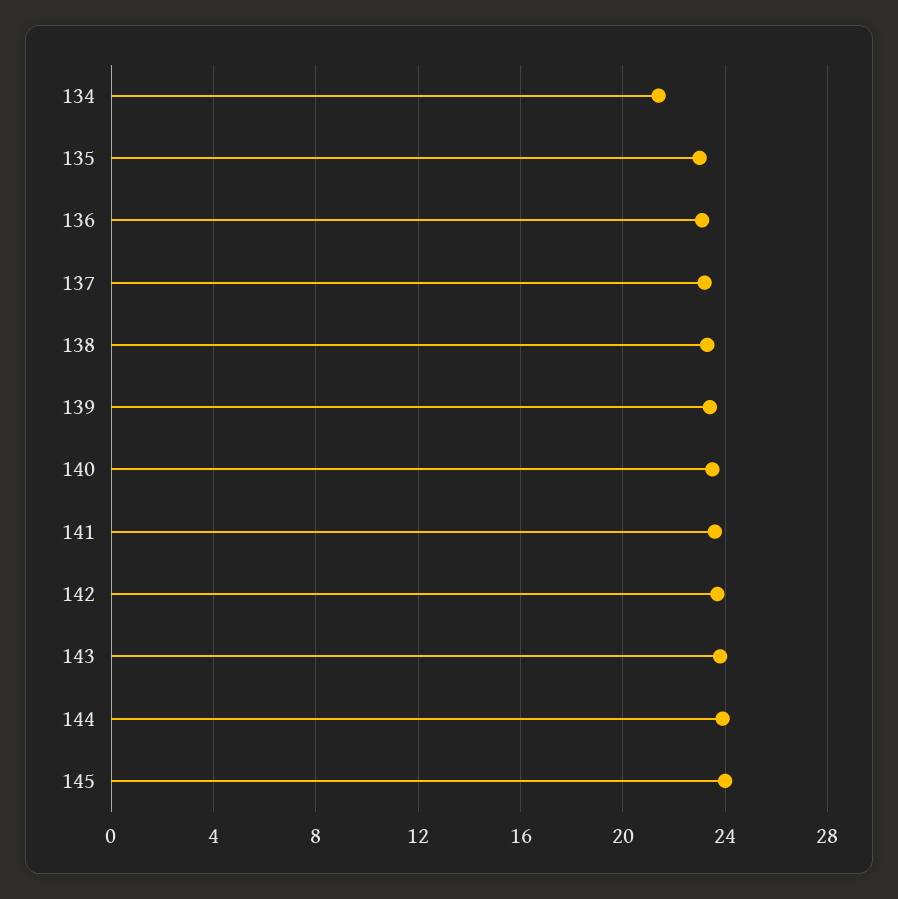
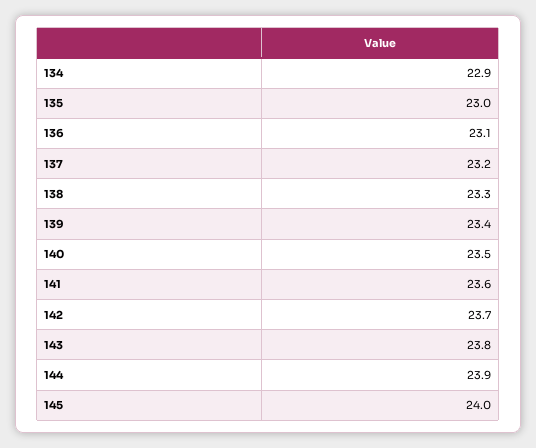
134: 21.5 -> 22.9

